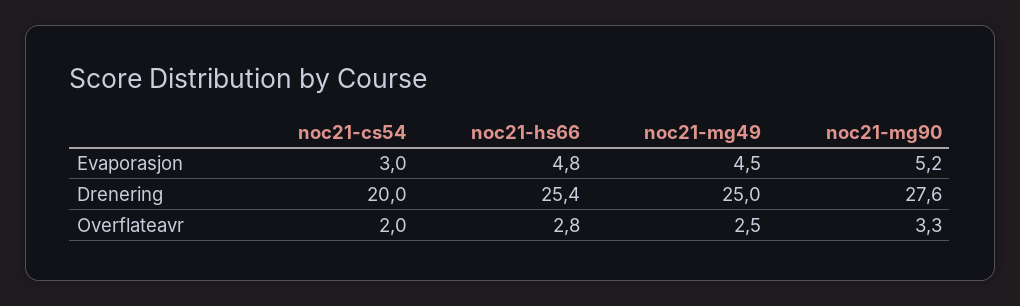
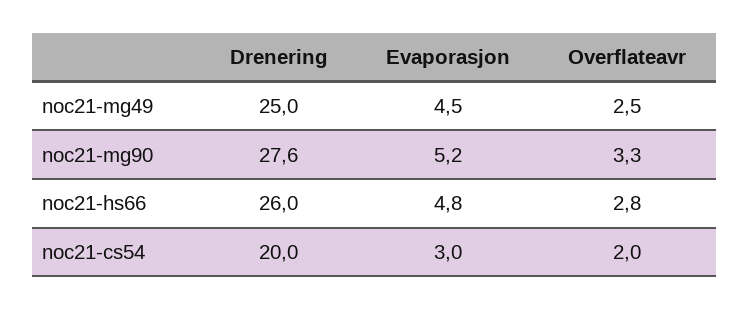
noc21-hs66, Drenering: 25.4 -> 26

